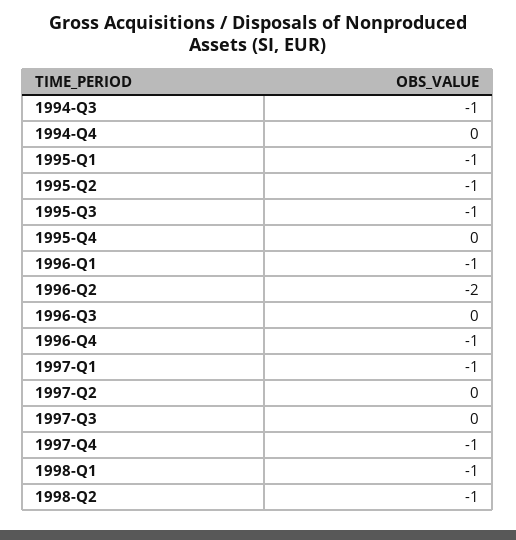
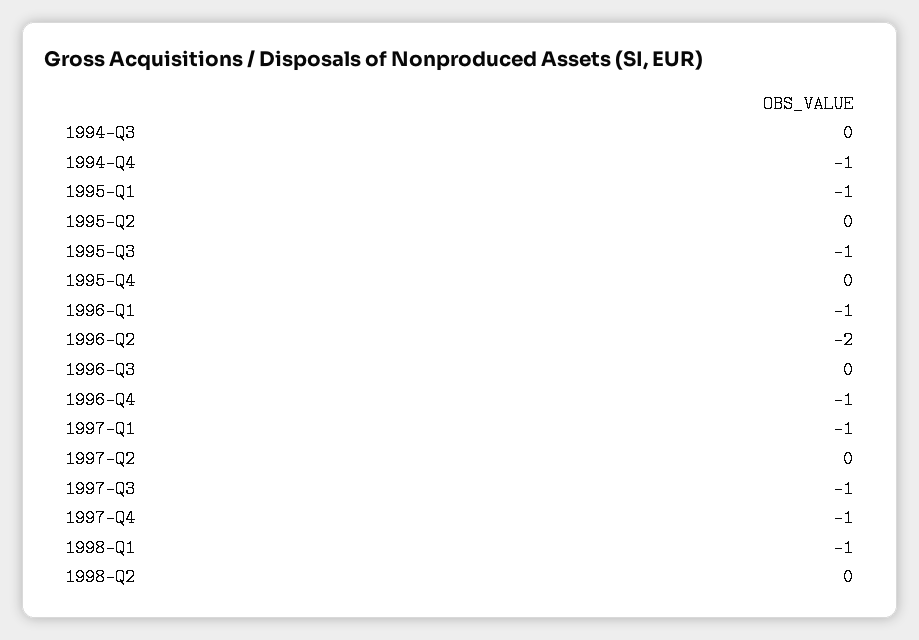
1994-Q3: -1 -> 0
1994-Q4: 0 -> -1
1995-Q2: -1 -> 0
1997-Q3: 0 -> -1
1998-Q2: -1 -> 0

